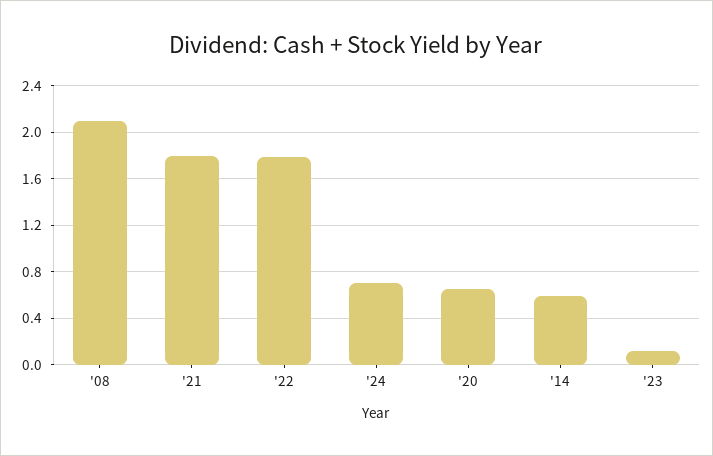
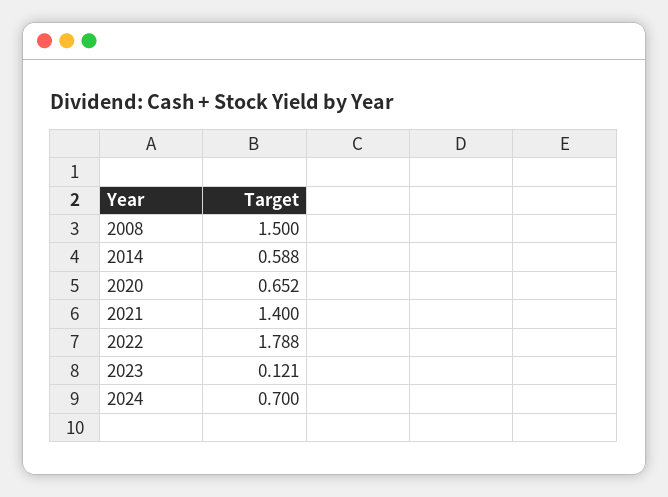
'08: 2.1 -> 1.5
'21: 1.8 -> 1.4

